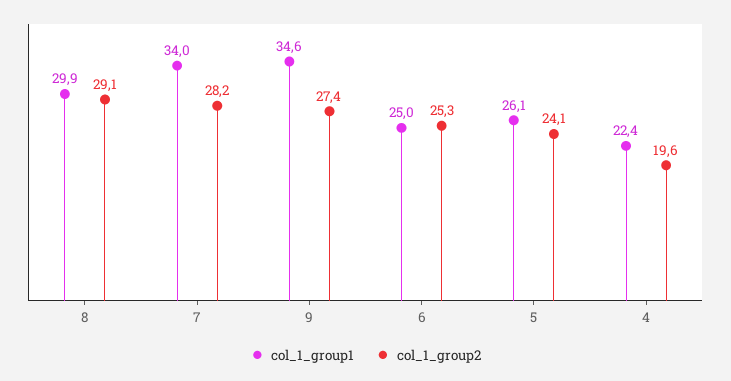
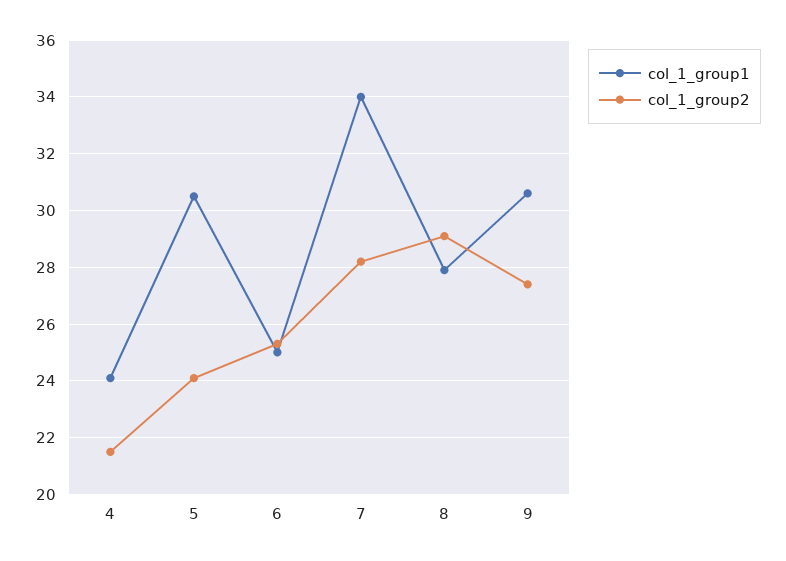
col_1_group1, 8: 29.9 -> 28
col_1_group1, 9: 34.6 -> 30.5
col_1_group1, 5: 26.1 -> 30.5
col_1_group1, 4: 22.4 -> 24
col_1_group2, 4: 19.6 -> 21.5

